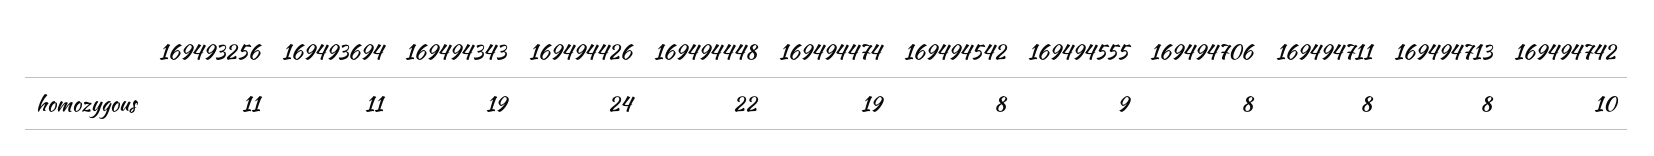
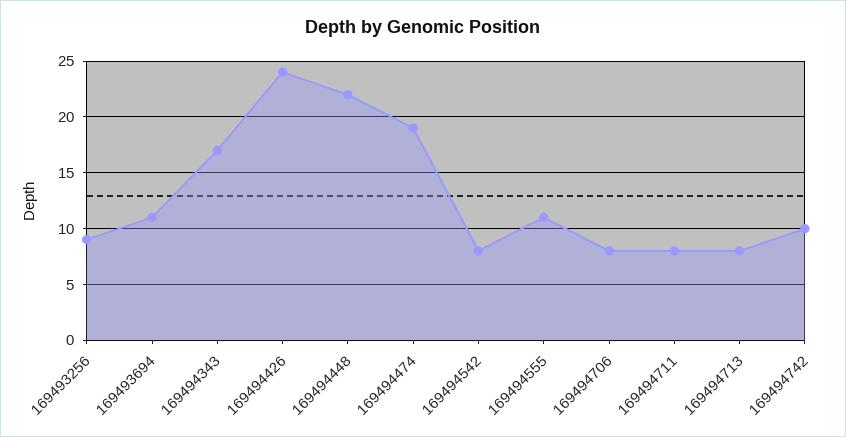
169493256: 11 -> 9
169494343: 19 -> 17
169494555: 9 -> 11

